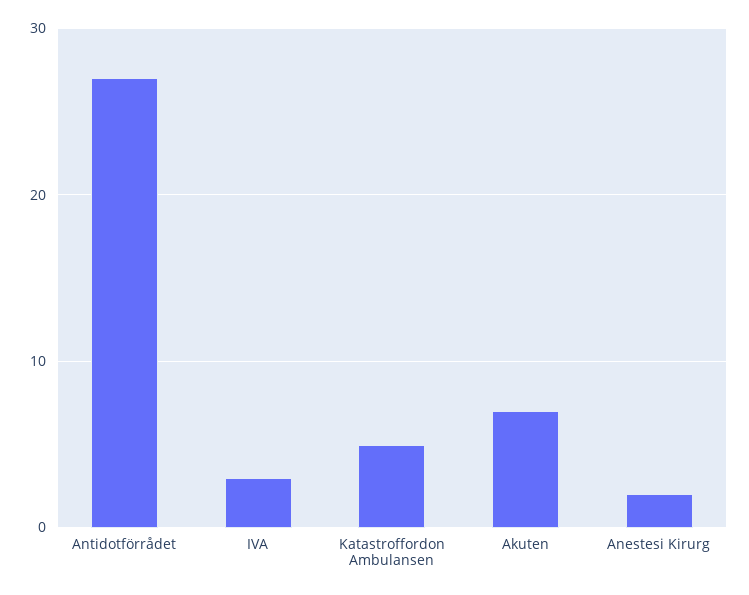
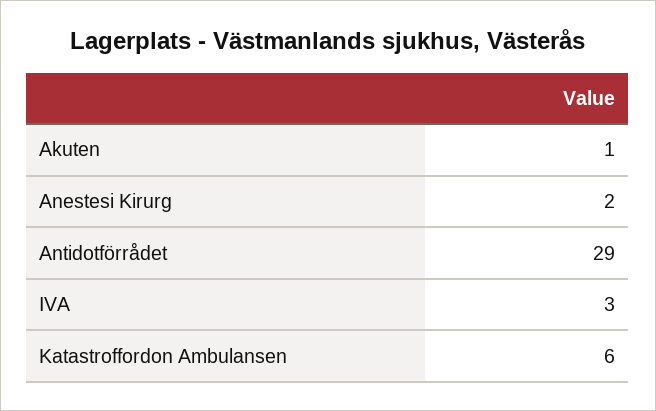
Antidotförrådet: 27 -> 29
Katastroffordon Ambulansen: 5 -> 6
Akuten: 7 -> 1

